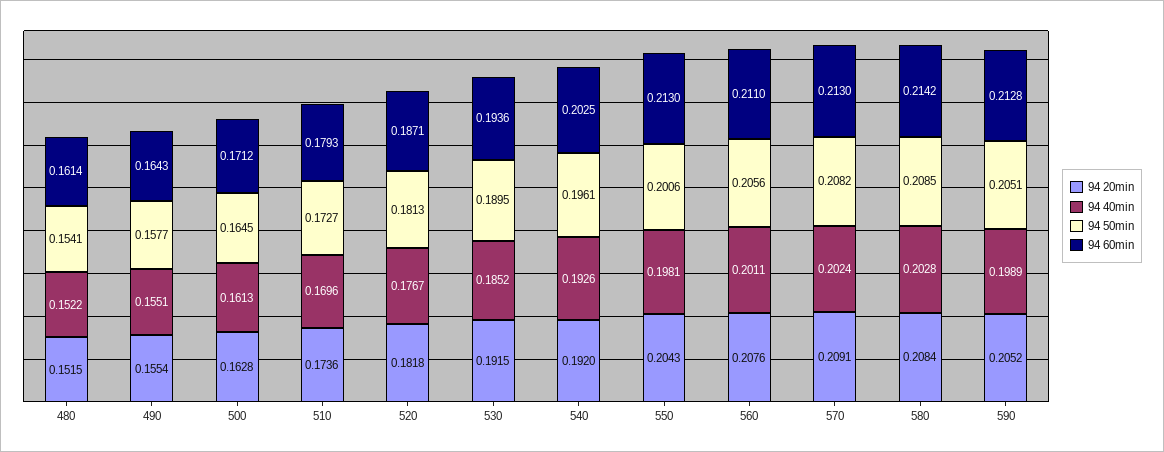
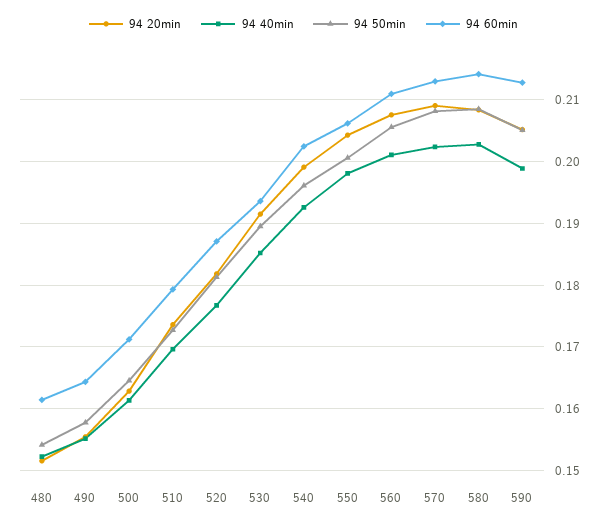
94 20min, 540: 0.192 -> 0.199
94 60min, 550: 0.213 -> 0.206

